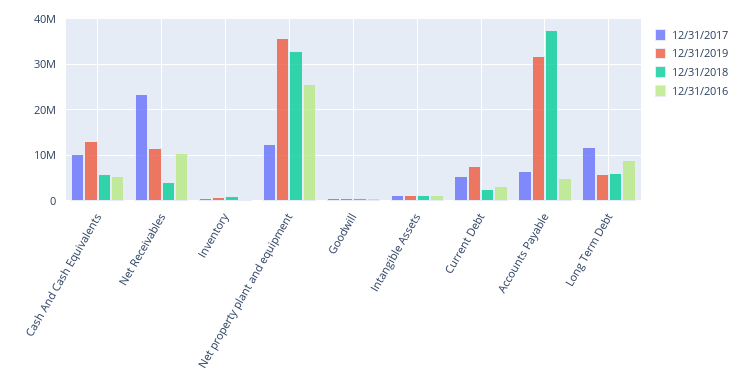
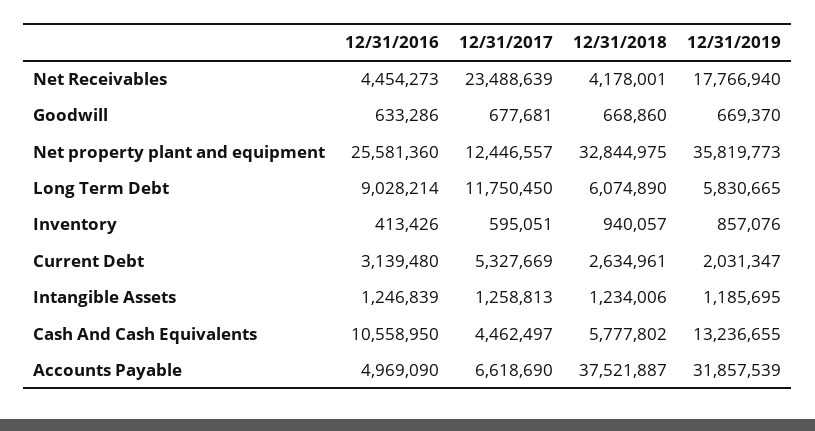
12/31/2017, Cash And Cash Equivalents: 10000000 -> 4462497
12/31/2016, Cash And Cash Equivalents: 6000000 -> 10558950
12/31/2019, Net Receivables: 12000000 -> 17766940
12/31/2016, Net Receivables: 10000000 -> 4454273
12/31/2019, Current Debt: 8000000 -> 2031347

